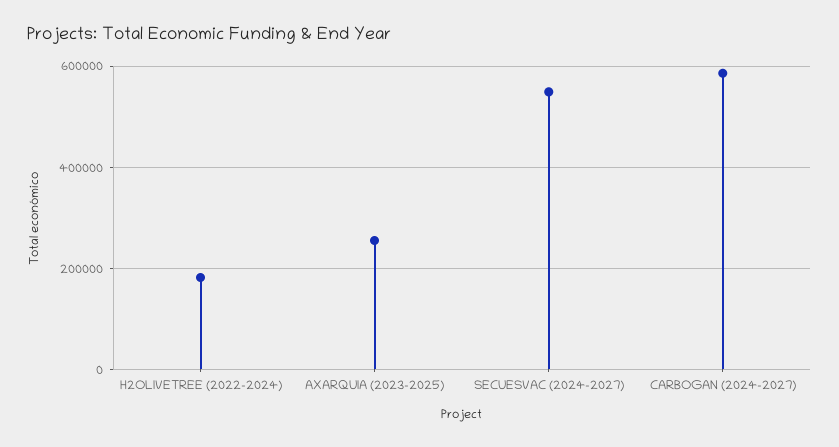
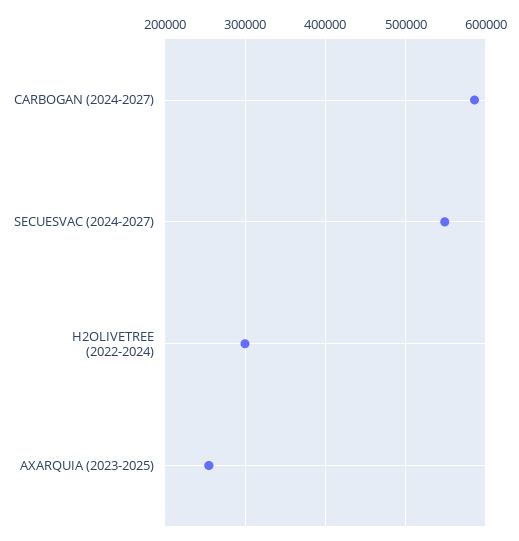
H2OLIVETREE (2022-2024): 180000 -> 300000

